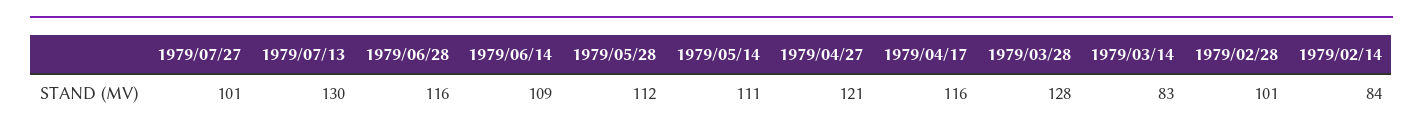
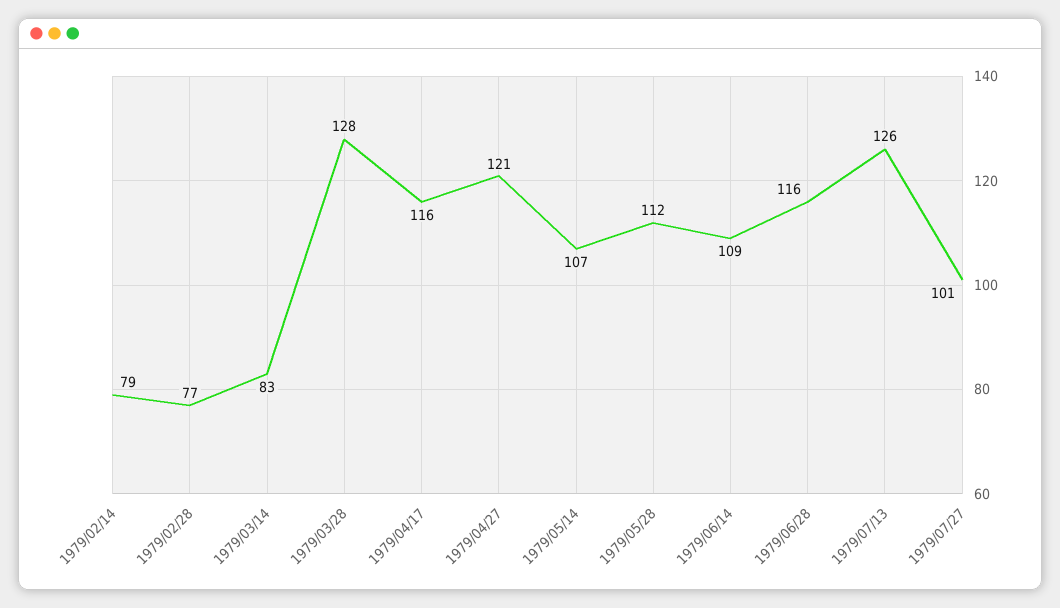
1979/07/13: 130 -> 126
1979/05/14: 111 -> 107
1979/02/28: 101 -> 77
1979/02/14: 84 -> 79

